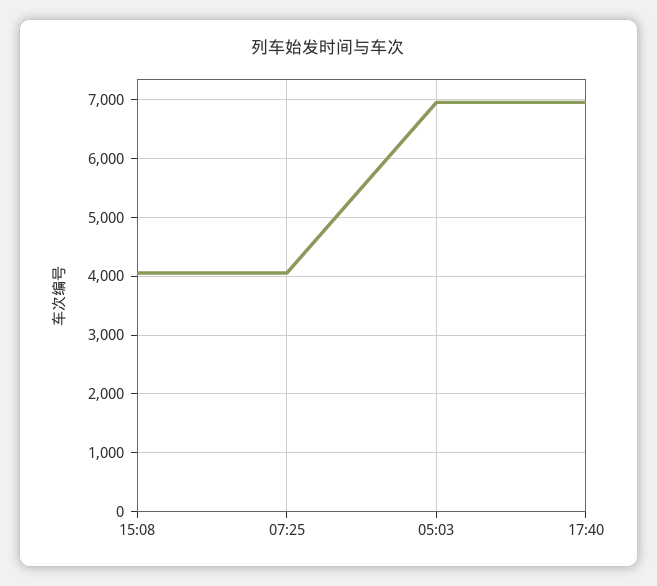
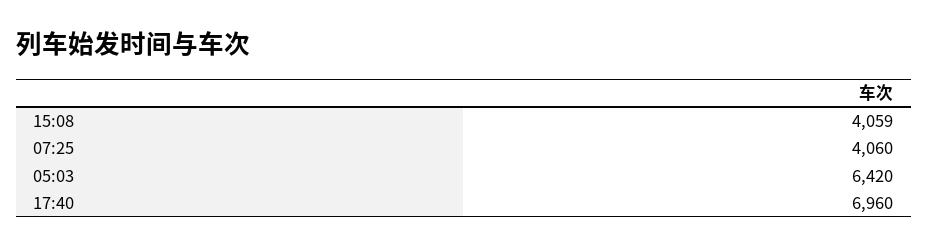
05:03: 7000 -> 6420

